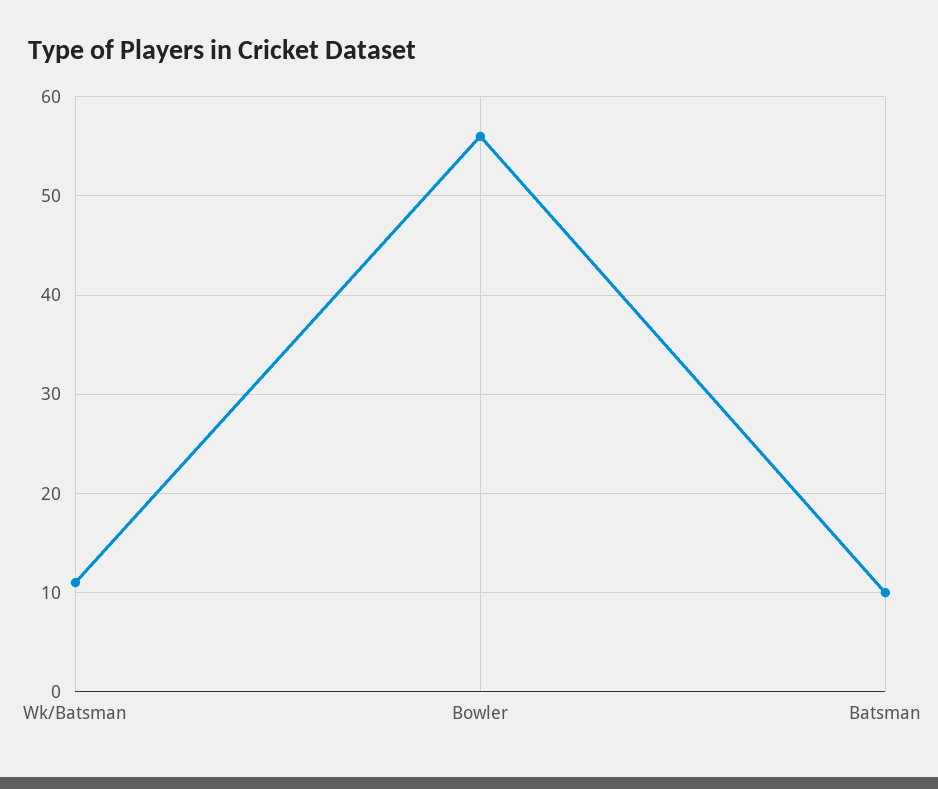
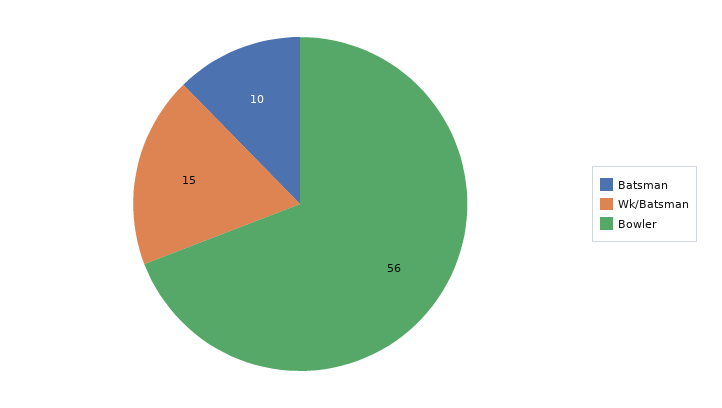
Wk/Batsman: 11 -> 15

